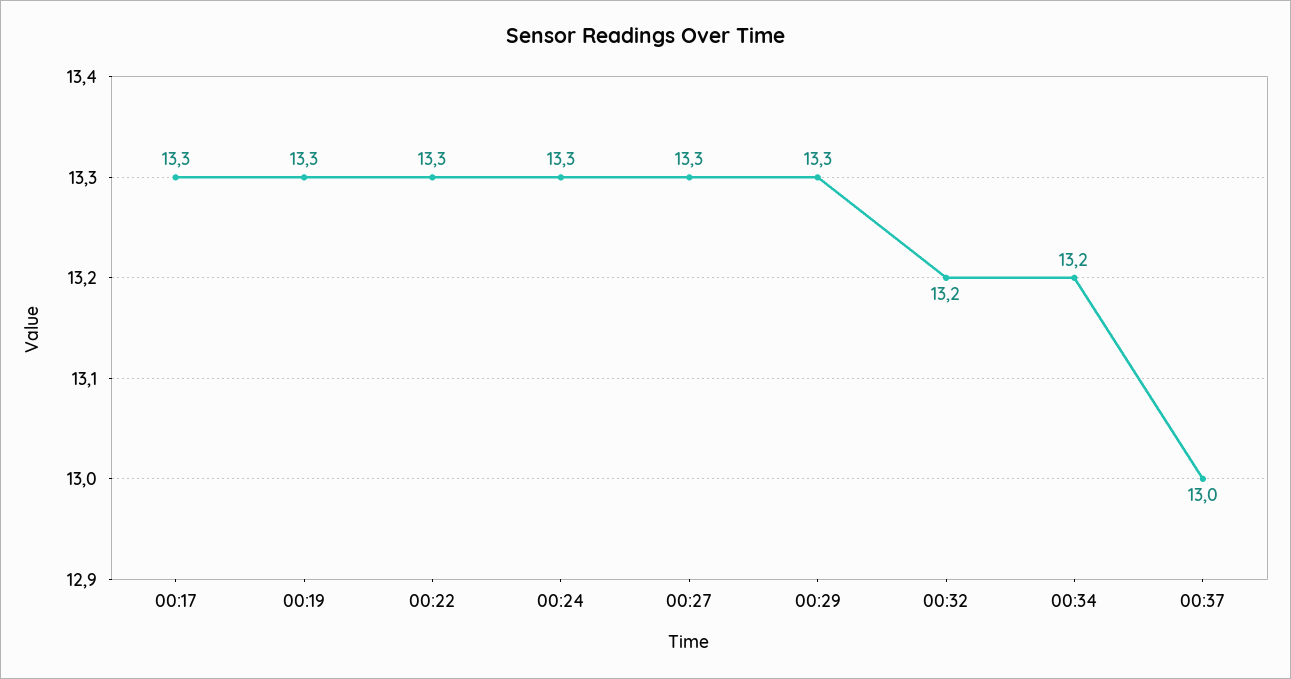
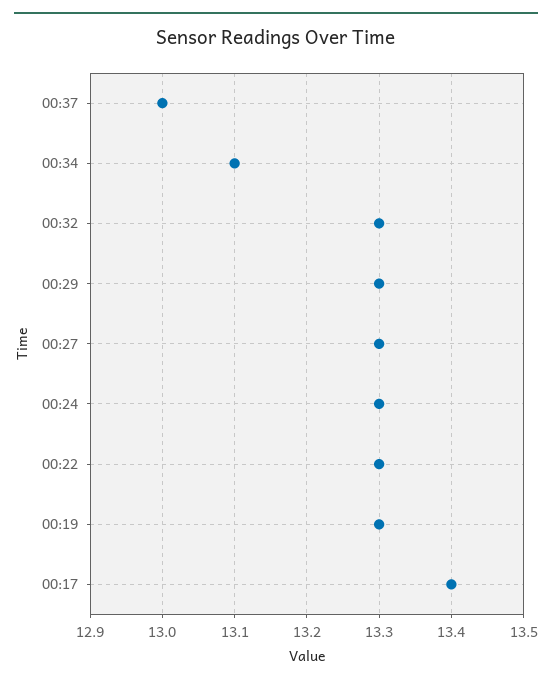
00:17: 13.3 -> 13.4
00:32: 13.2 -> 13.3
00:34: 13.2 -> 13.1

